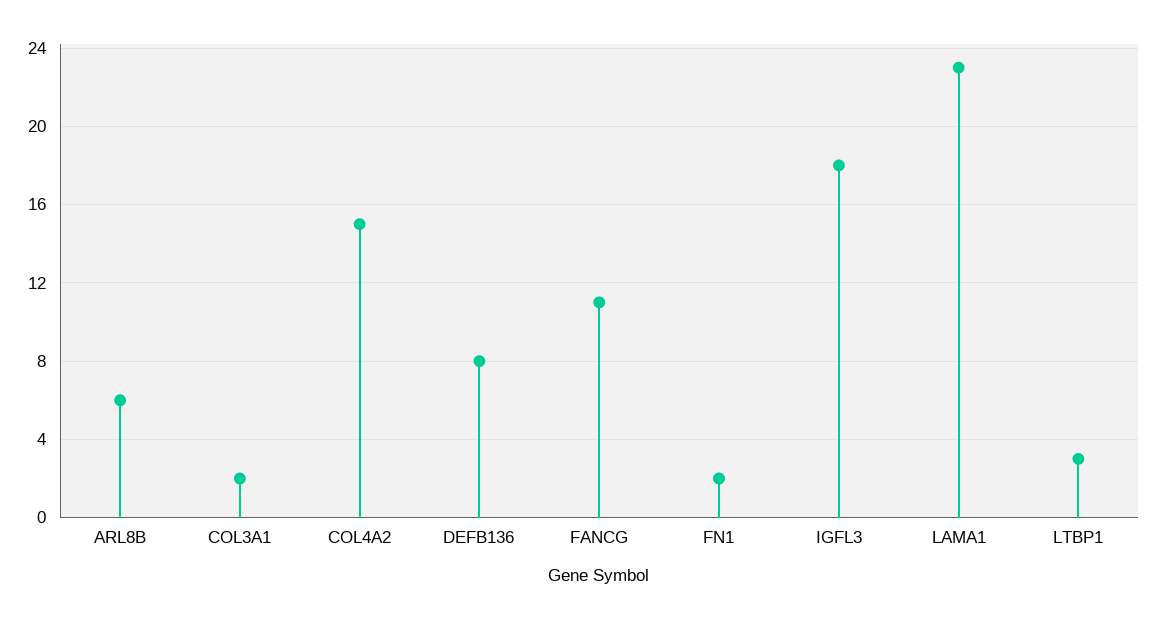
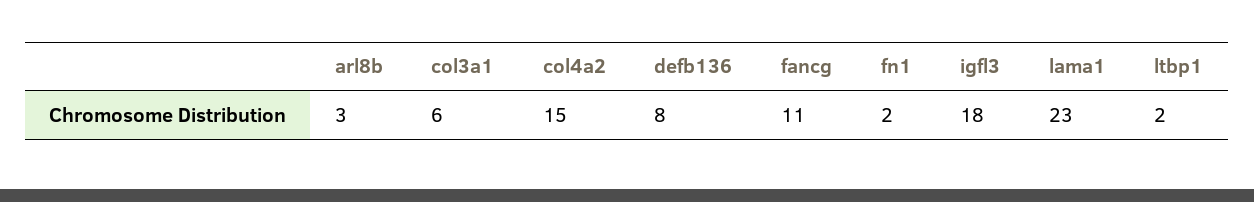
ARL8B: 6 -> 3
COL3A1: 2 -> 6
LTBP1: 3 -> 2

